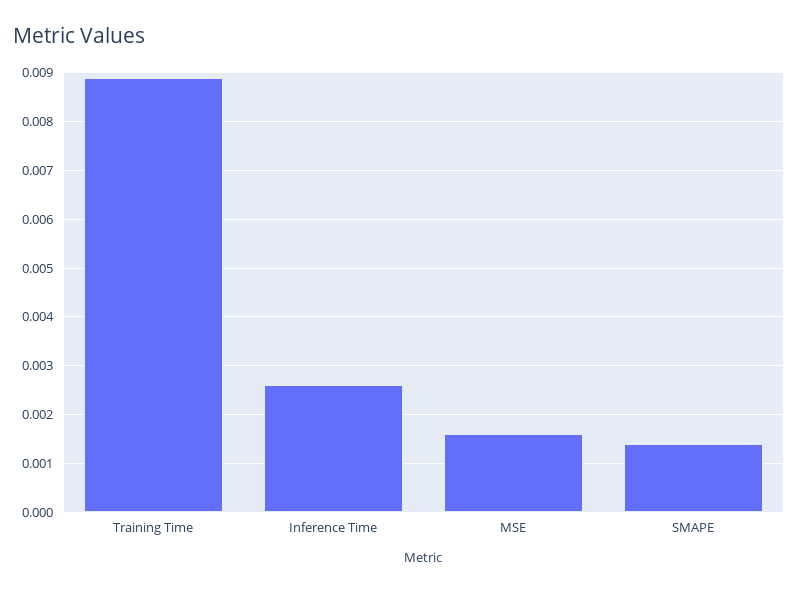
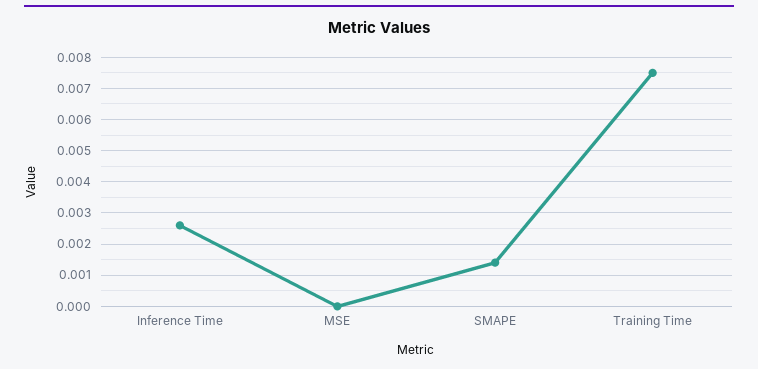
Training Time: 0.009 -> 0.0075
MSE: 0.0015 -> 0

